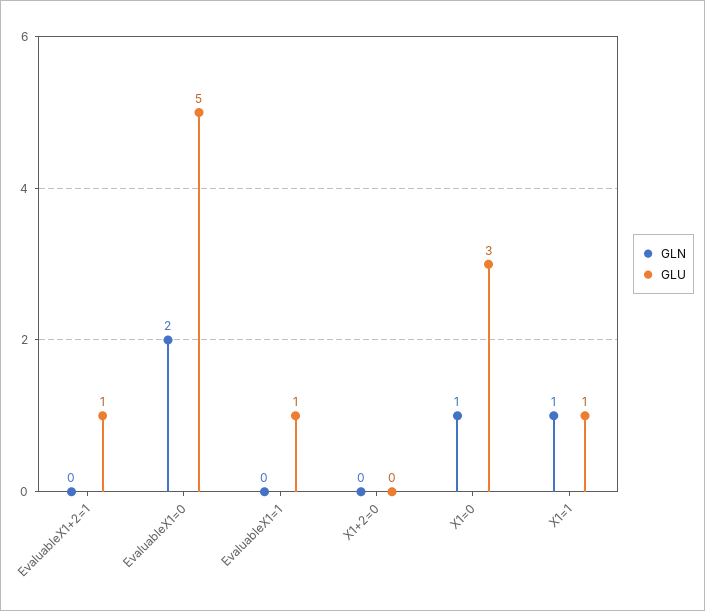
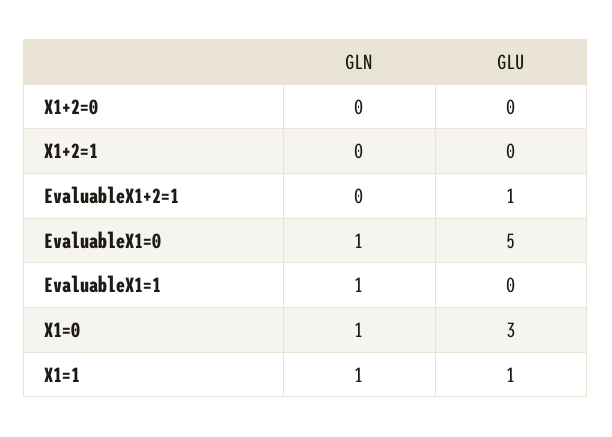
GLN, EvaluableX1=0: 2 -> 1
GLN, EvaluableX1=1: 0 -> 1
GLU, EvaluableX1=1: 1 -> 0
GLN, X1+2=1: none -> 0
GLU, X1+2=1: none -> 0

